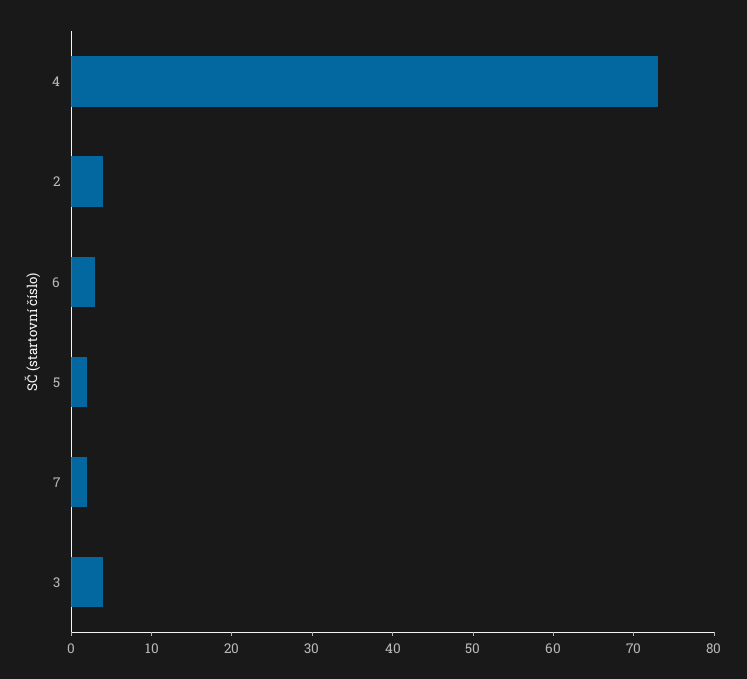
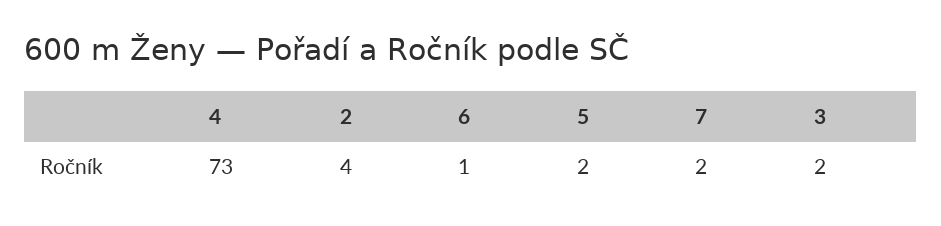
6: 3 -> 1
3: 4 -> 2

